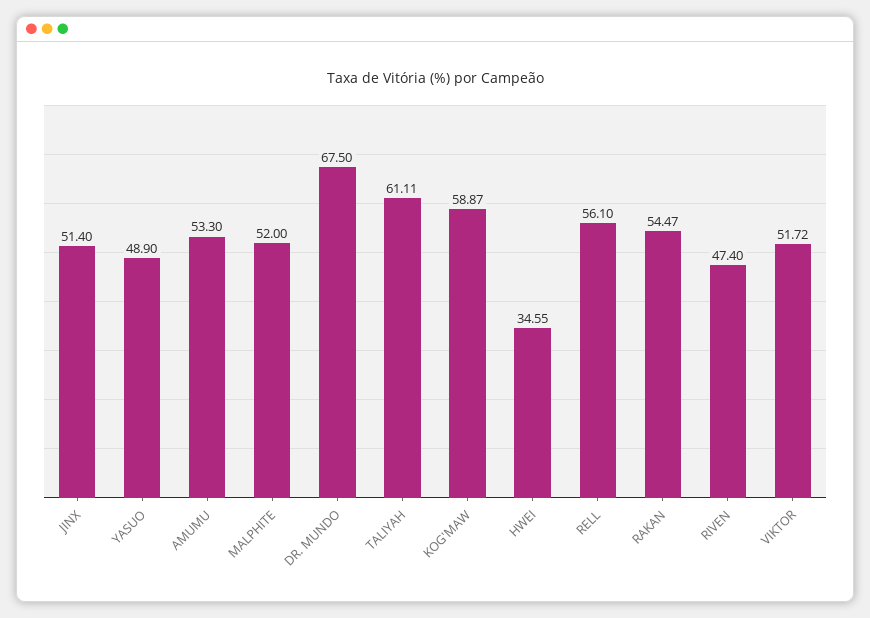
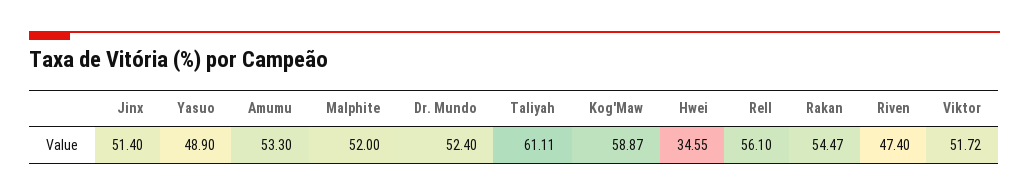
DR. MUNDO: 67.5 -> 52.4

